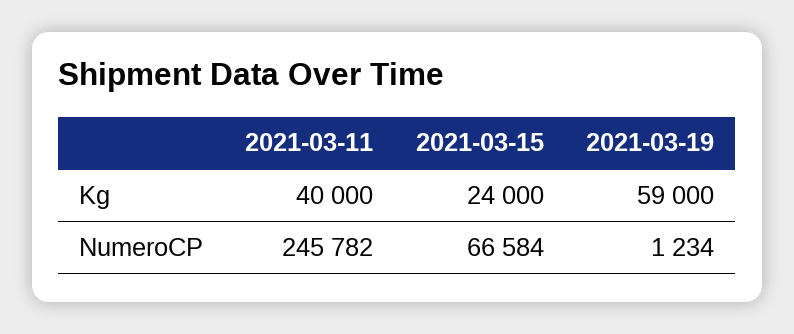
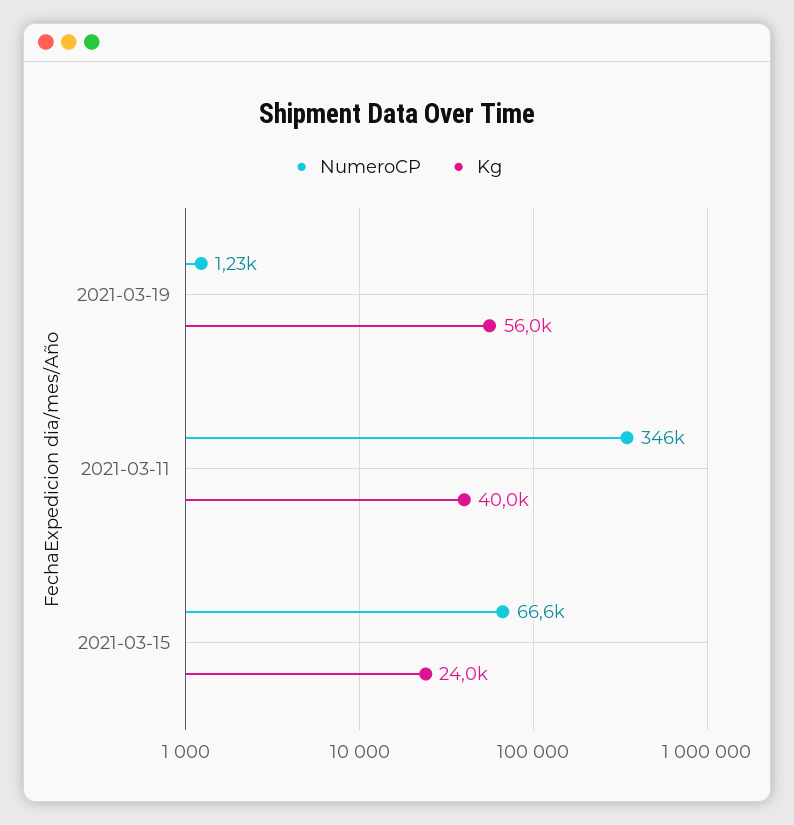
Kg, 2021-03-19: 59000 -> 56000
NumeroCP, 2021-03-11: 245782 -> 346000

